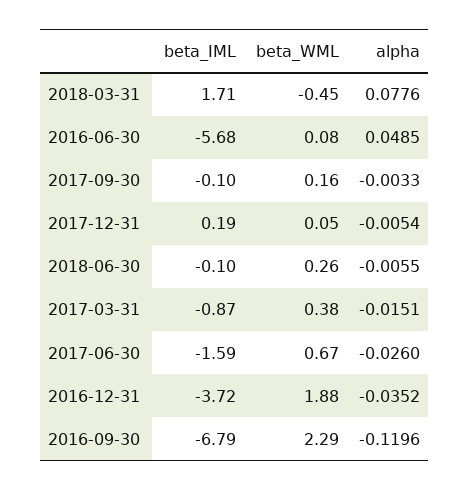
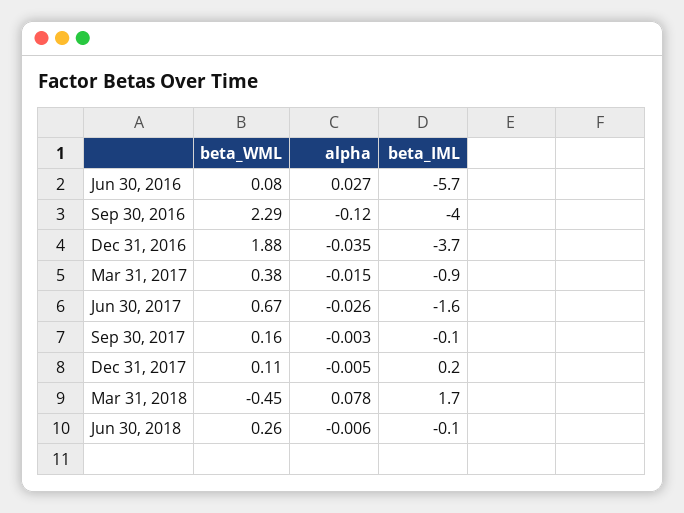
alpha, 2016-06-30: 0.0485 -> 0.027
beta_WML, 2017-12-31: 0.05 -> 0.11
beta_IML, 2016-09-30: -6.79 -> -4

